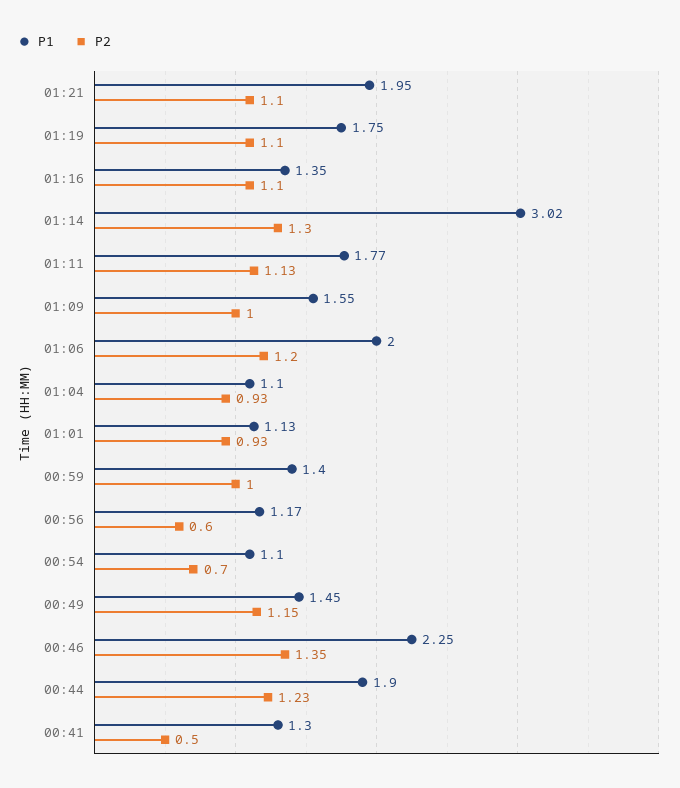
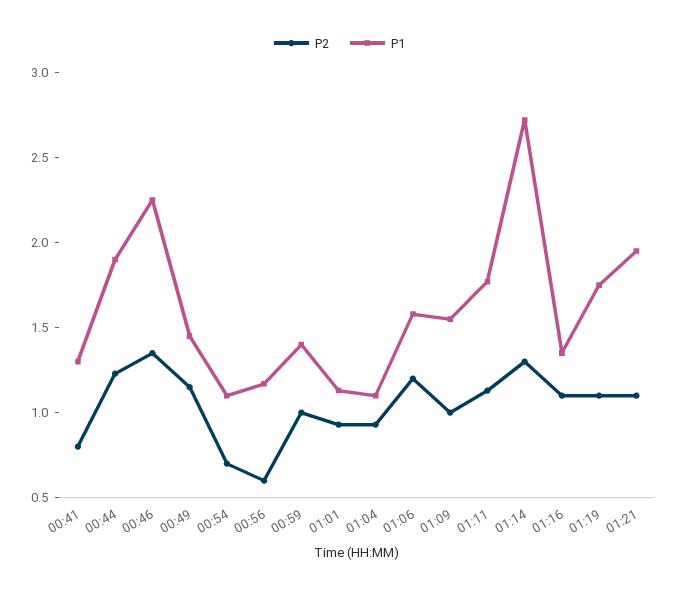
P1, 01:14: 3.02 -> 2.7
P1, 01:06: 2 -> 1.6
P2, 00:41: 0.5 -> 0.8

